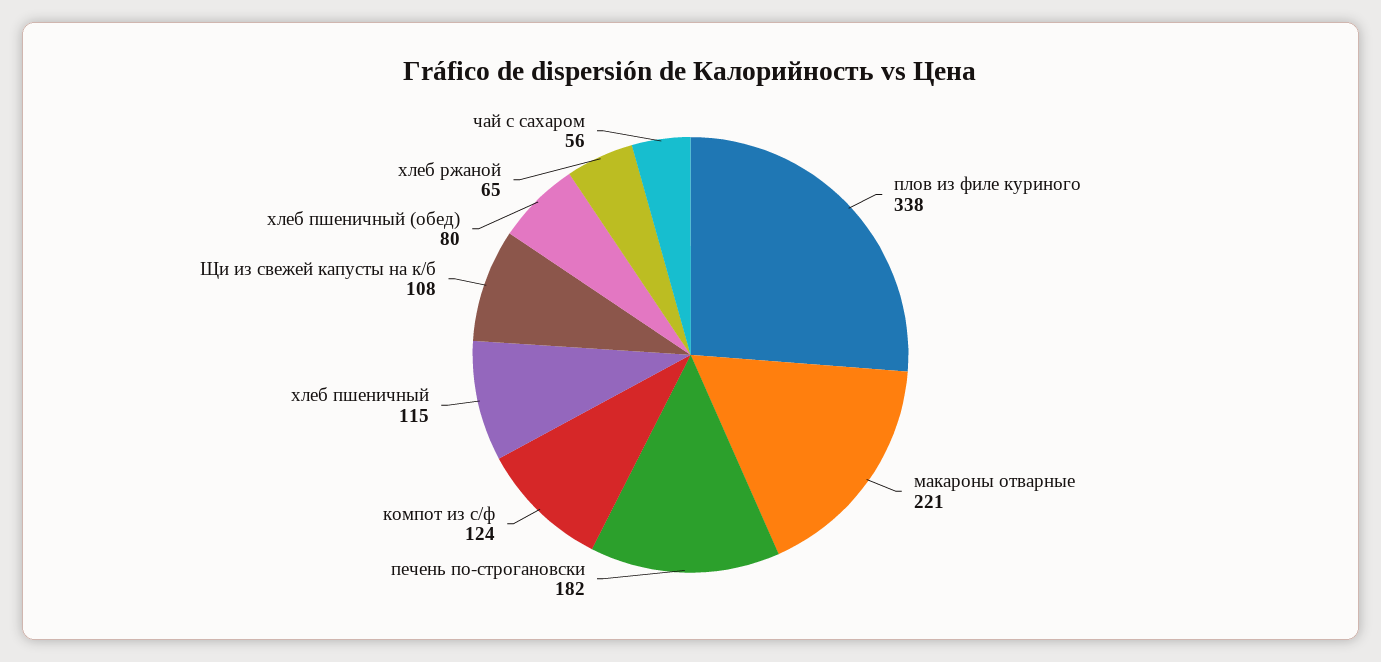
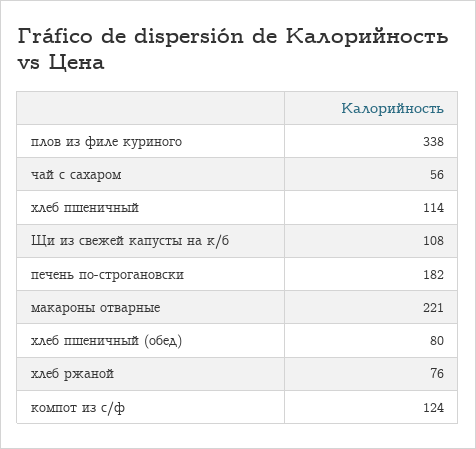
хлеб пшеничный: 115 -> 114
хлеб ржаной: 65 -> 76

